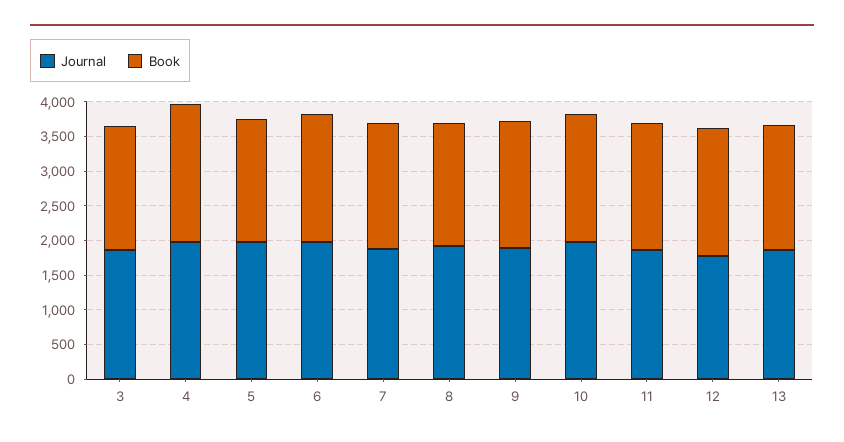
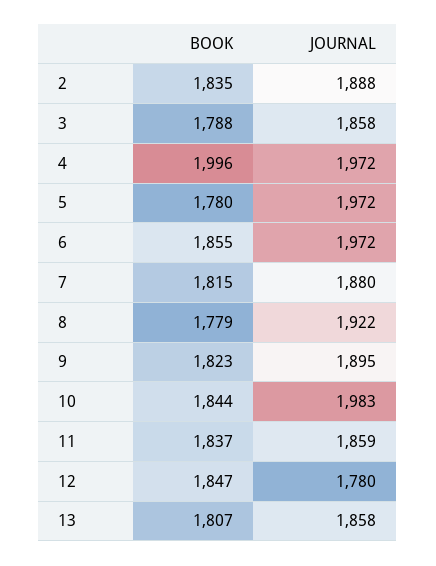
Book, 2: none -> 1835
Journal, 2: none -> 1888

